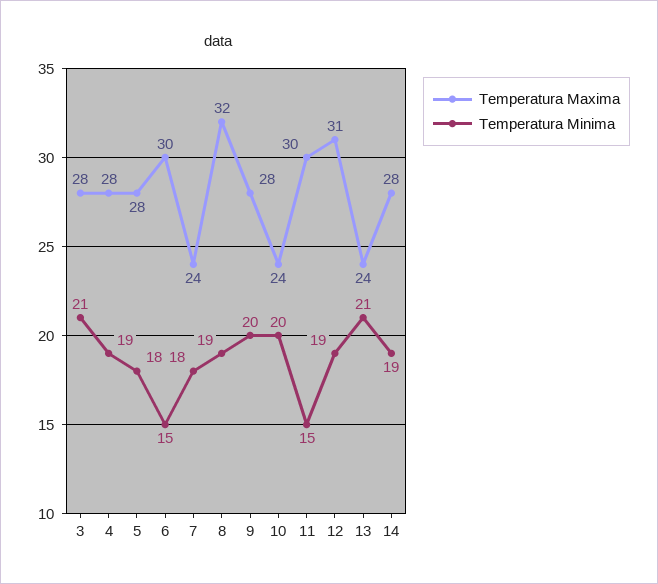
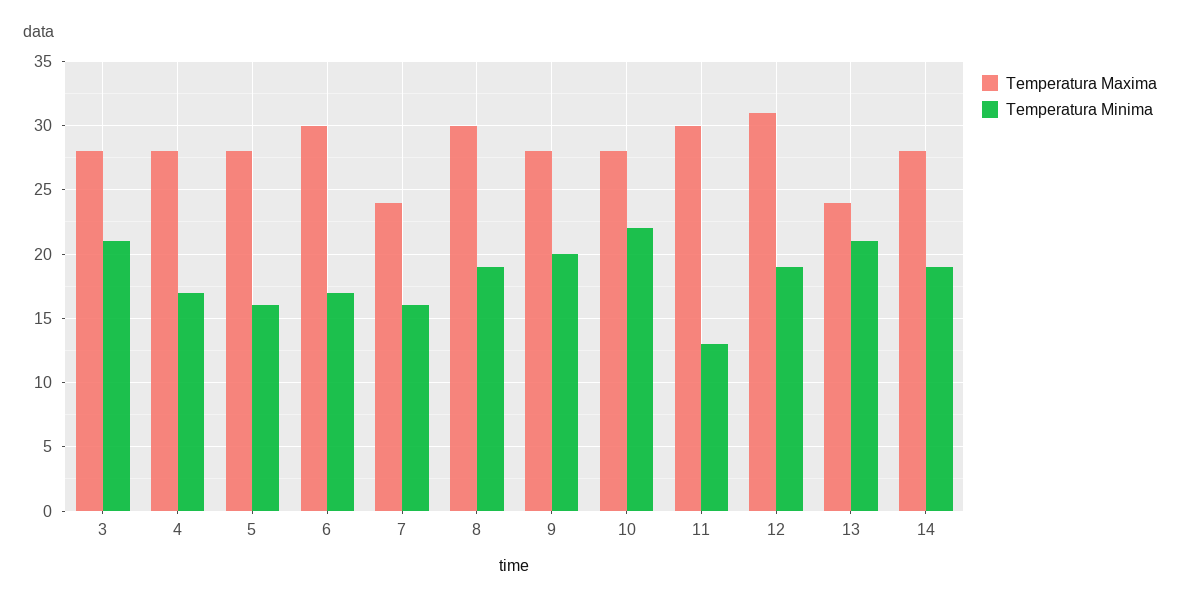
Temperatura Minima, 4: 19 -> 17
Temperatura Minima, 5: 18 -> 16
Temperatura Minima, 6: 15 -> 17
Temperatura Minima, 7: 18 -> 16
Temperatura Maxima, 8: 32 -> 30
Temperatura Maxima, 10: 24 -> 28
Temperatura Minima, 10: 20 -> 22
Temperatura Minima, 11: 15 -> 13

